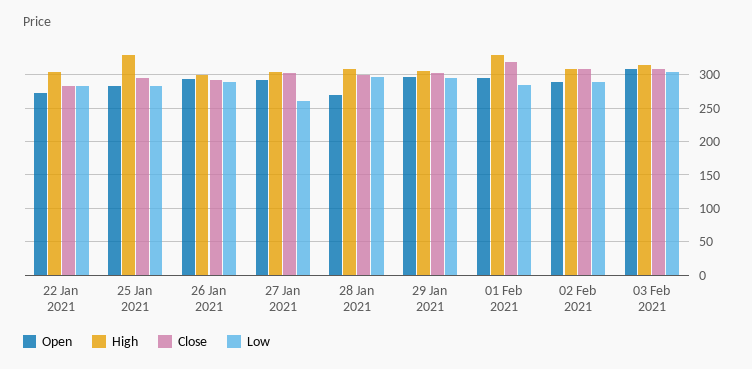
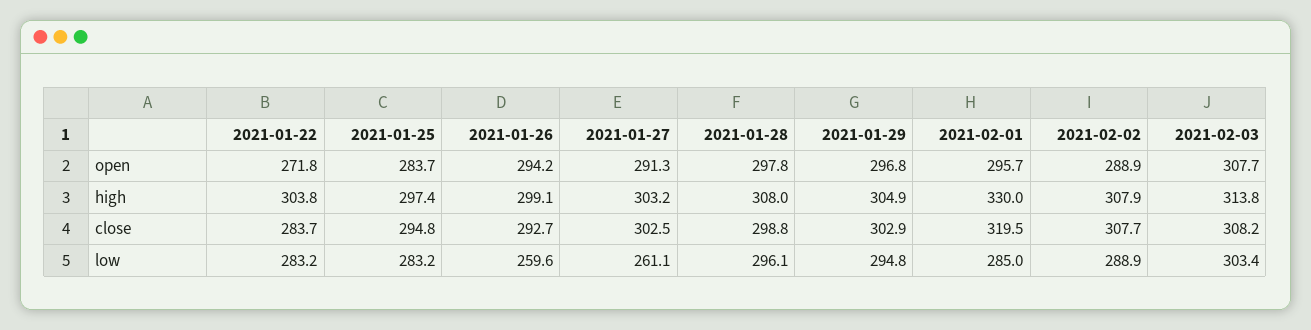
High, 25 Jan 2021: 330 -> 297.4
Low, 26 Jan 2021: 290 -> 259.6
Open, 28 Jan 2021: 270 -> 297.8

